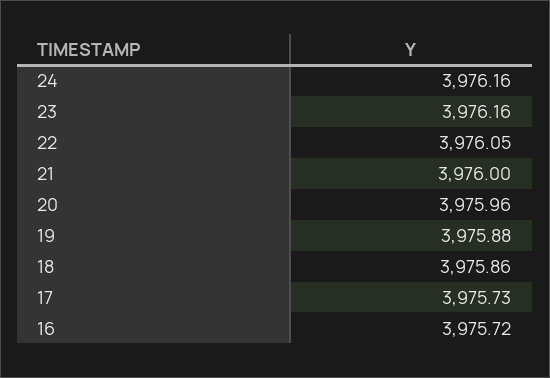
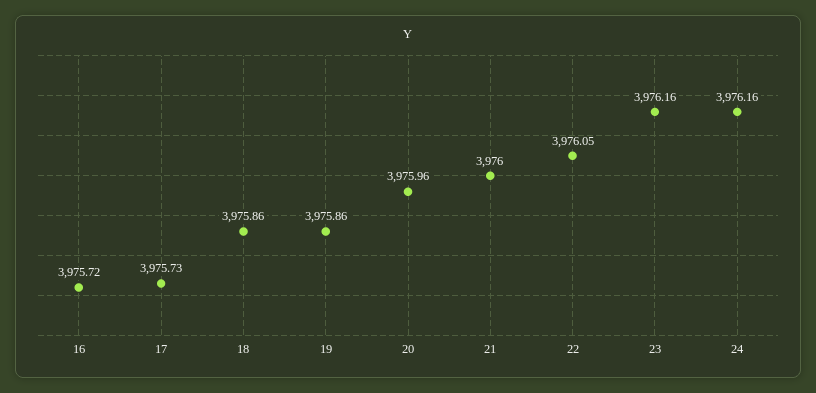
19: 3975.88 -> 3975.86

